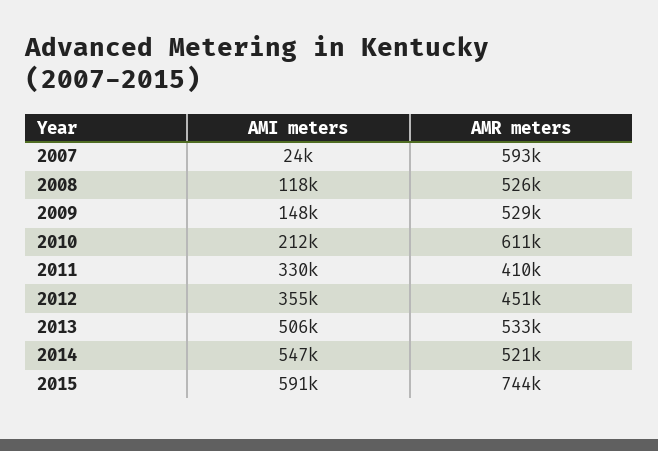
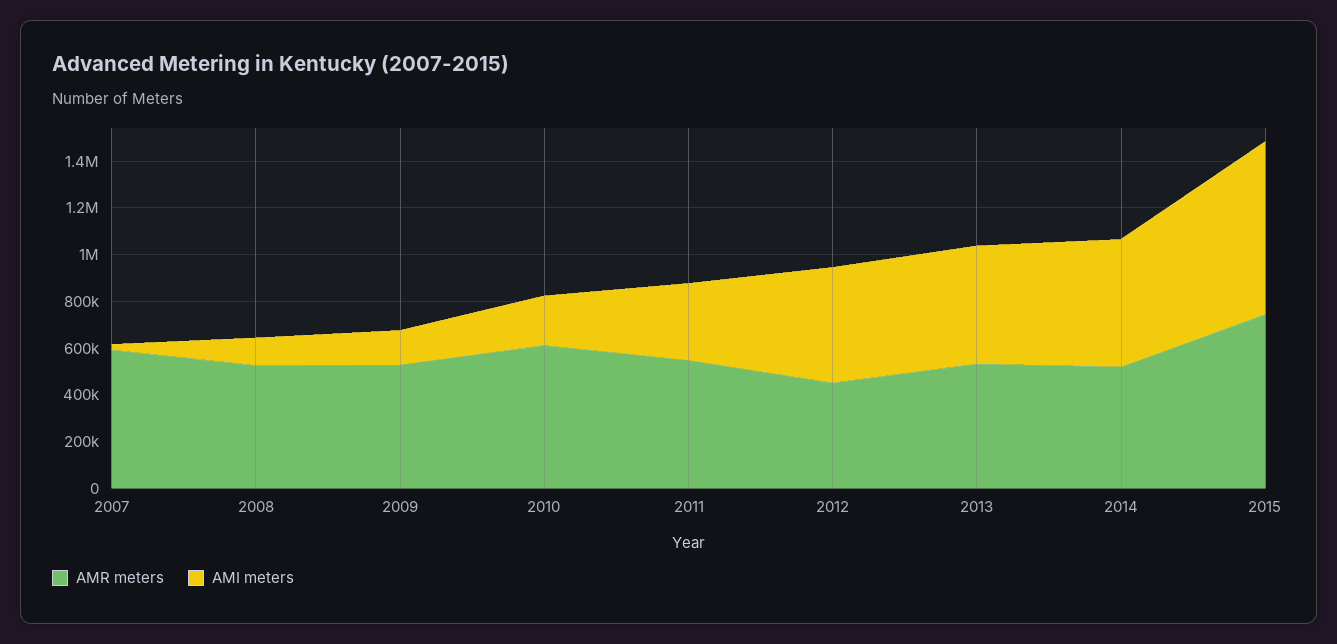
AMR meters, 2011: 410000 -> 550000
AMI meters, 2012: 355000 -> 500000
AMI meters, 2015: 591000 -> 750000

